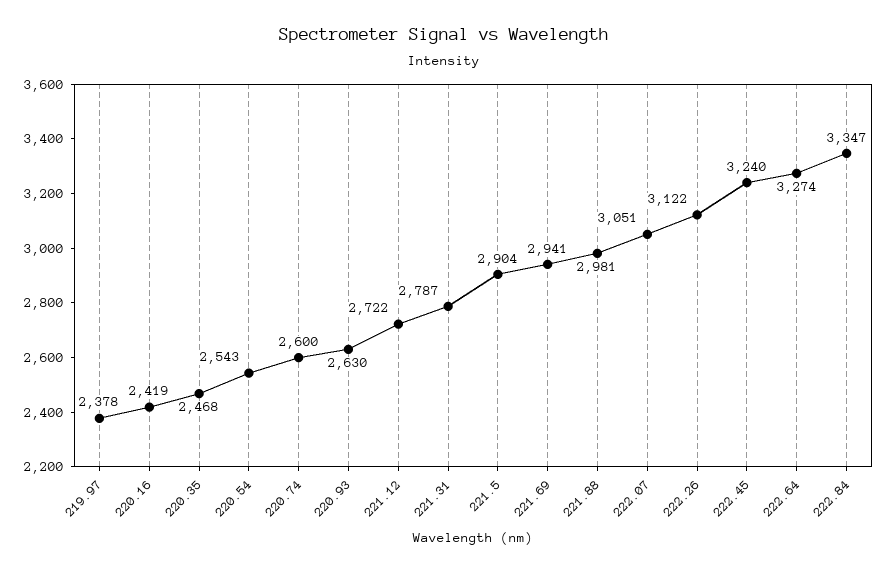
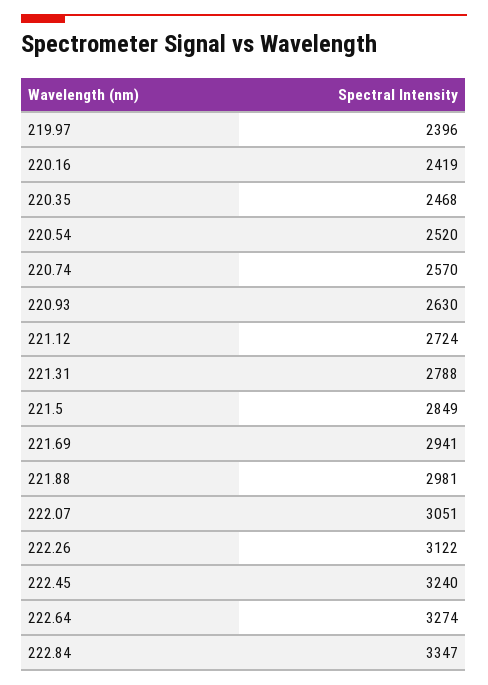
219.97: 2378 -> 2396
220.54: 2543 -> 2520
220.74: 2600 -> 2570
221.12: 2722 -> 2724
221.31: 2787 -> 2788
221.5: 2904 -> 2849

